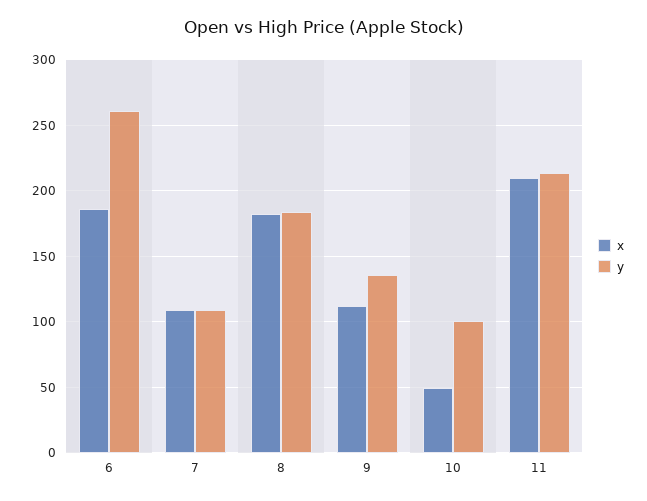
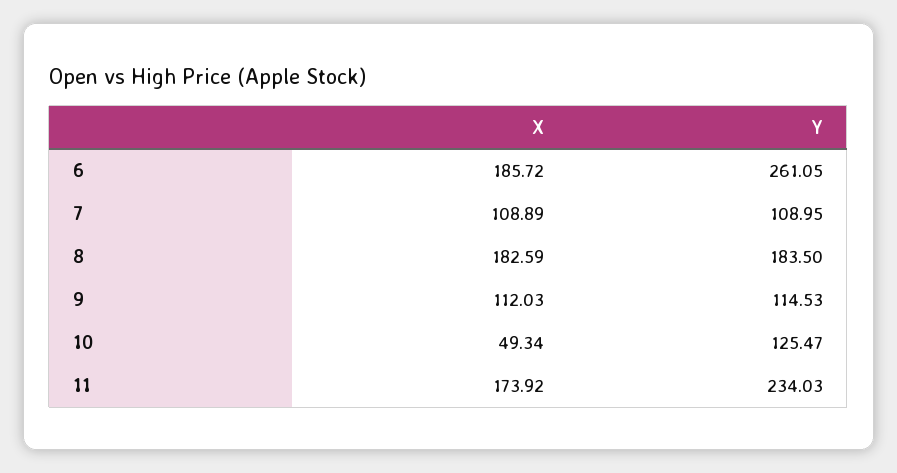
y, 9: 135 -> 114.53
y, 10: 100 -> 125.47
x, 11: 210 -> 173.92
y, 11: 215 -> 234.03

